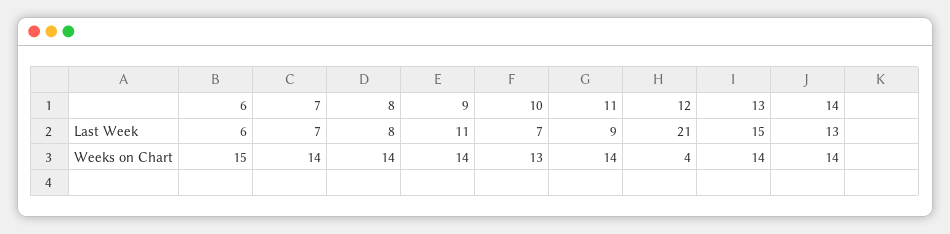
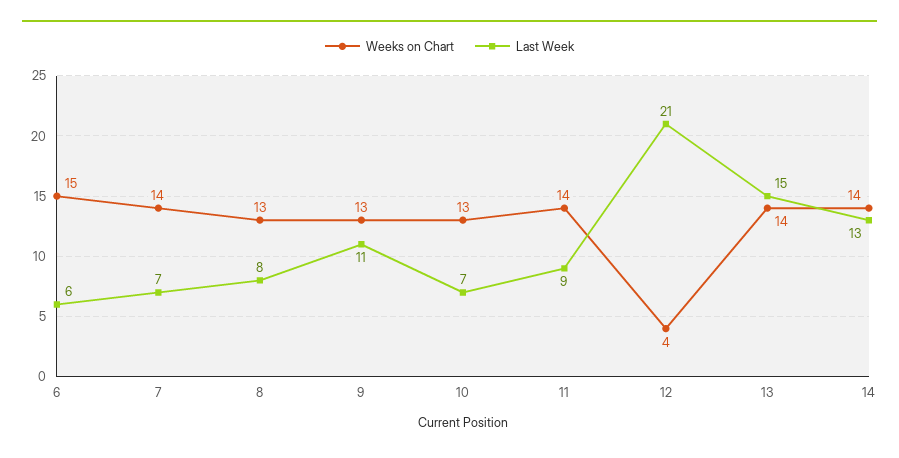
Weeks on Chart, 8: 14 -> 13
Weeks on Chart, 9: 14 -> 13

